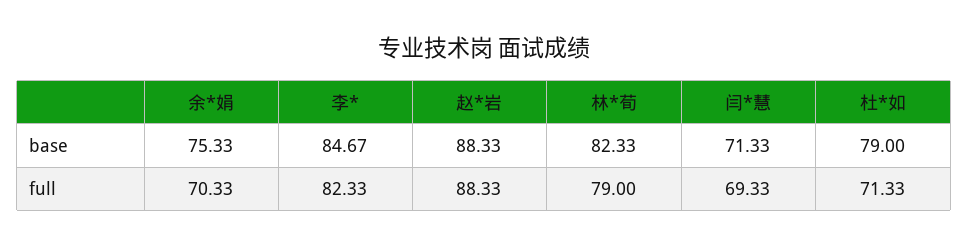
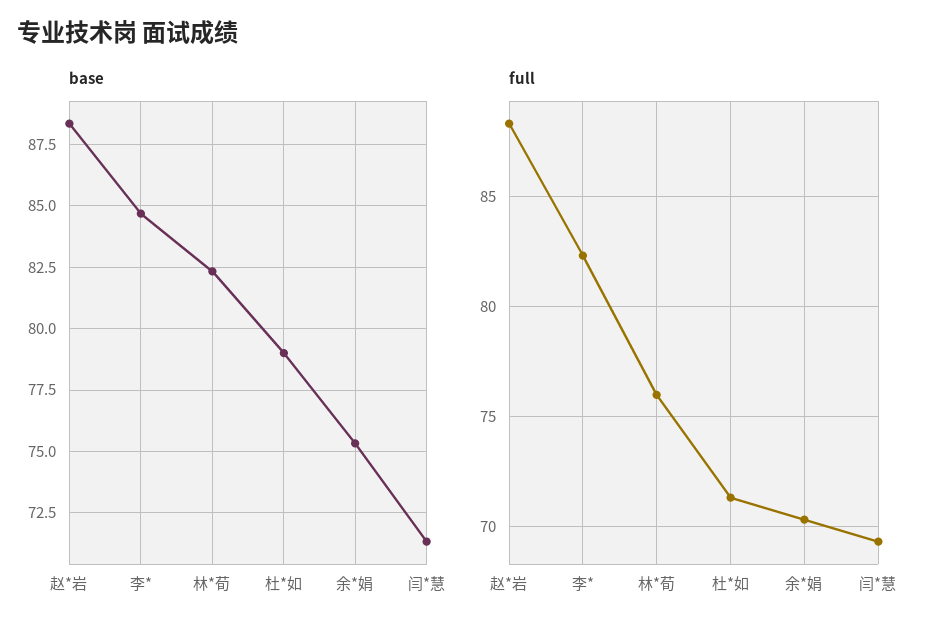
full, 林*荀: 79 -> 76

